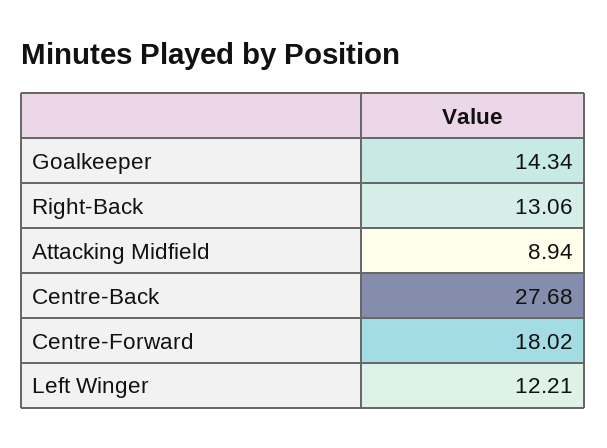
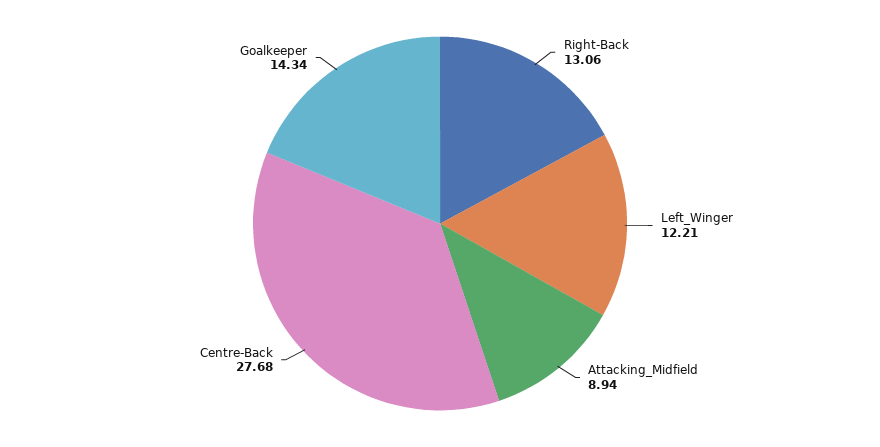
Centre-Forward: 18.02 -> none

